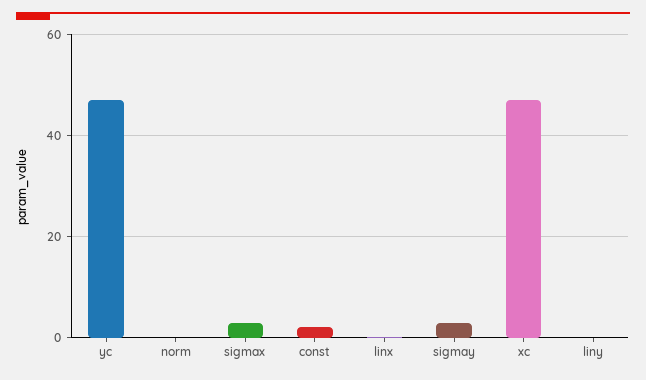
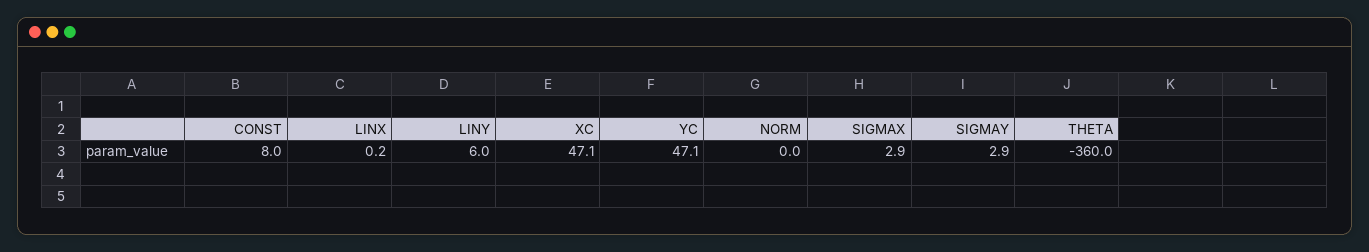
const: 2 -> 8
liny: 0 -> 6
THETA: none -> -360

